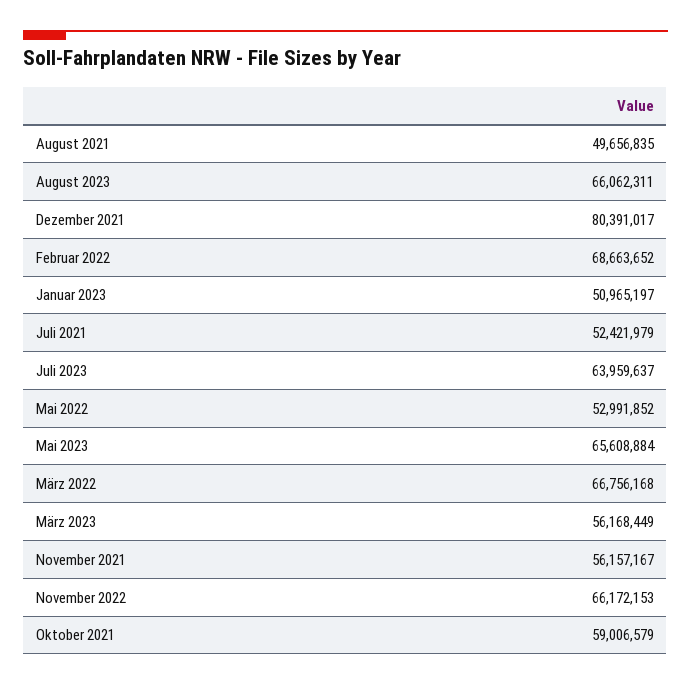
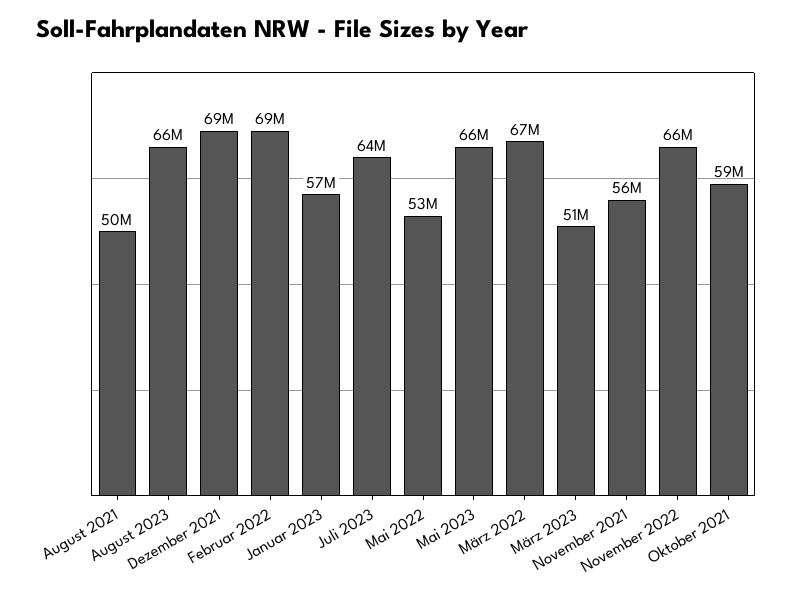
Dezember 2021: 80391017 -> 69000000
Januar 2023: 50965197 -> 57000000
Juli 2021: 52421979 -> none
März 2023: 56168449 -> 51000000

